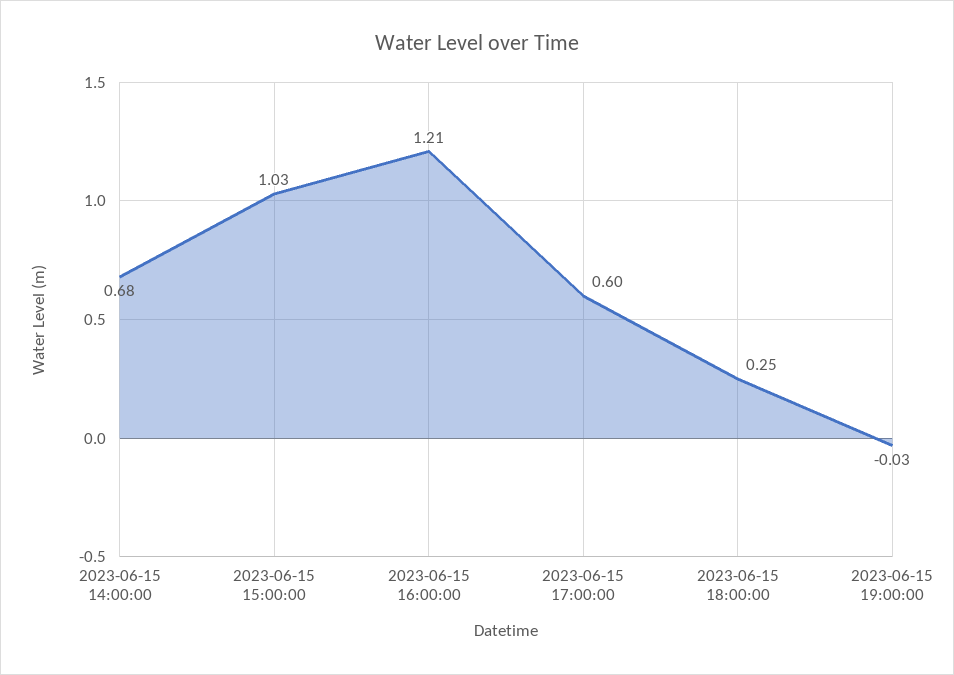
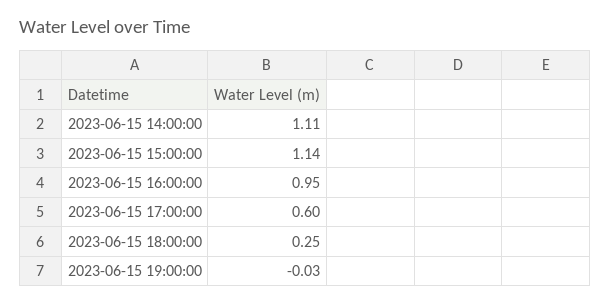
2023-06-15 14:00:00: 0.68 -> 1.11
2023-06-15 15:00:00: 1.03 -> 1.14
2023-06-15 16:00:00: 1.21 -> 0.95

